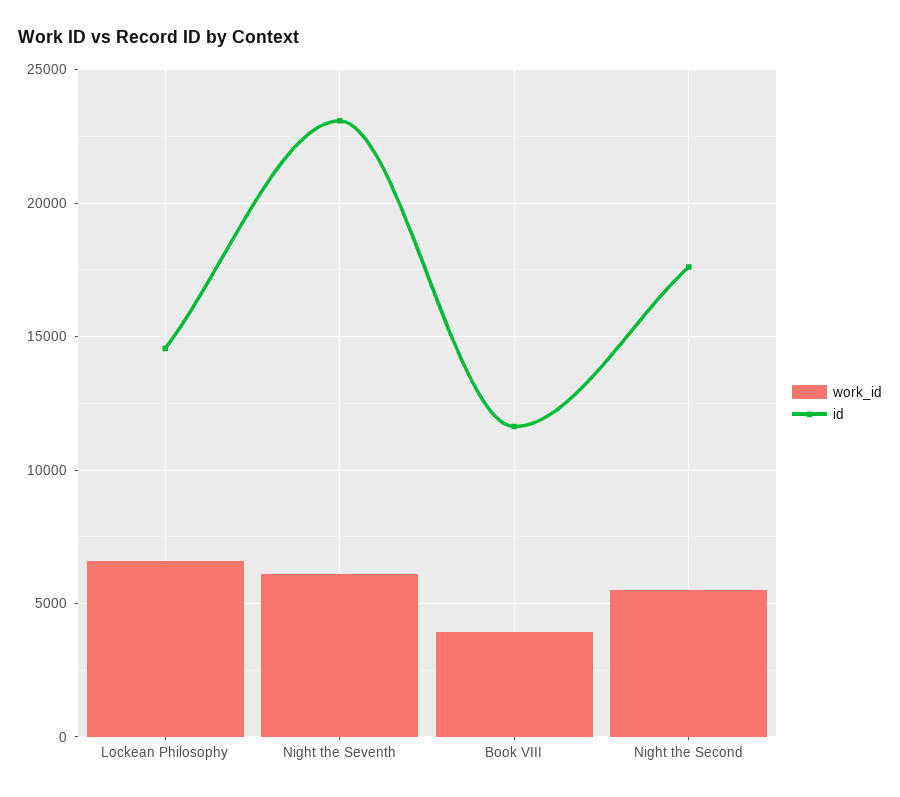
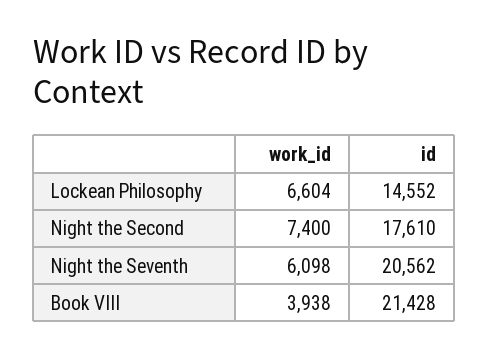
id, Night the Seventh: 23000 -> 20562
id, Book VIII: 11500 -> 21428
work_id, Night the Second: 5500 -> 7400

